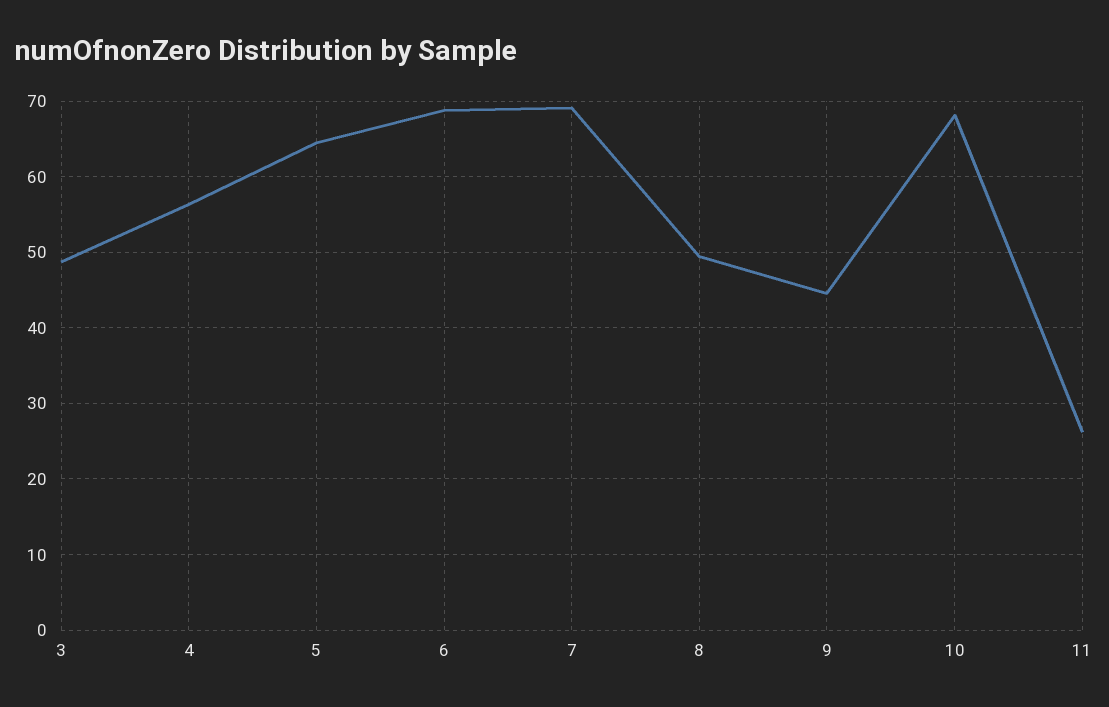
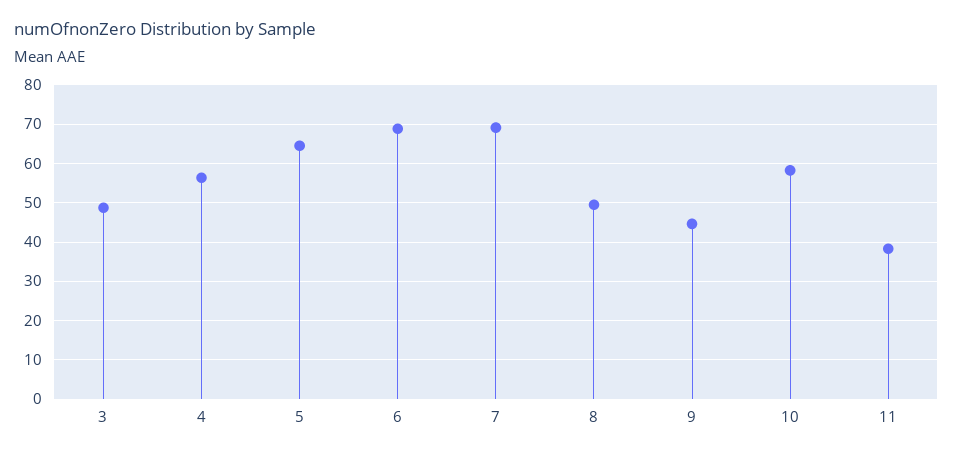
10: 68 -> 58
11: 26 -> 38

